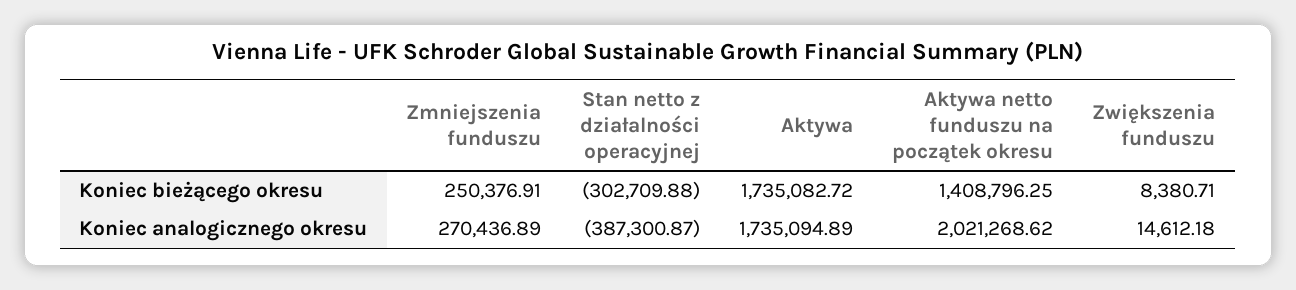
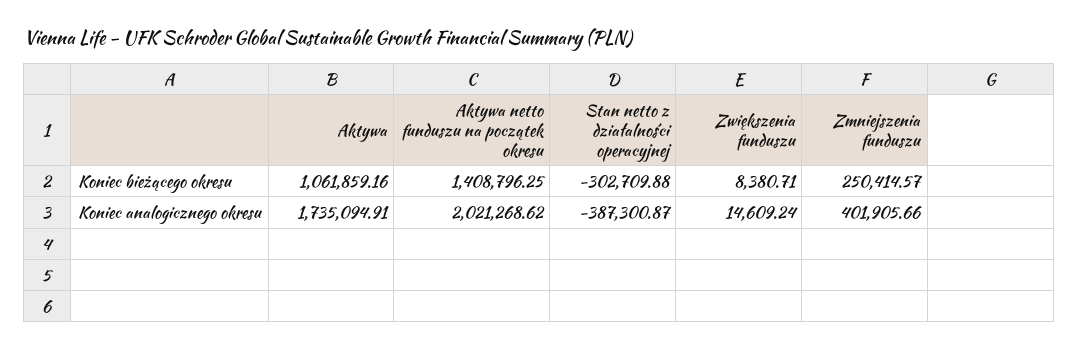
Zmniejszenia funduszu, Koniec bieżącego okresu: 250376.91 -> 250414.57
Aktywa, Koniec bieżącego okresu: 1735082.72 -> 1061859.16
Zmniejszenia funduszu, Koniec analogicznego okresu: 270436.89 -> 401905.66
Aktywa, Koniec analogicznego okresu: 1735094.89 -> 1735094.91
Zwiększenia funduszu, Koniec analogicznego okresu: 14612.18 -> 14609.24

